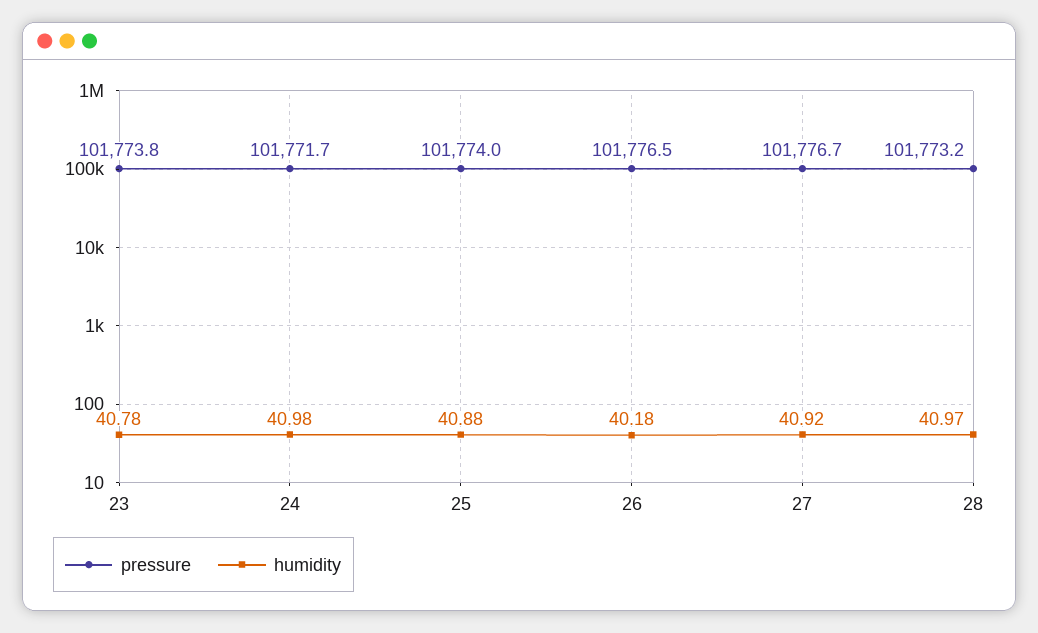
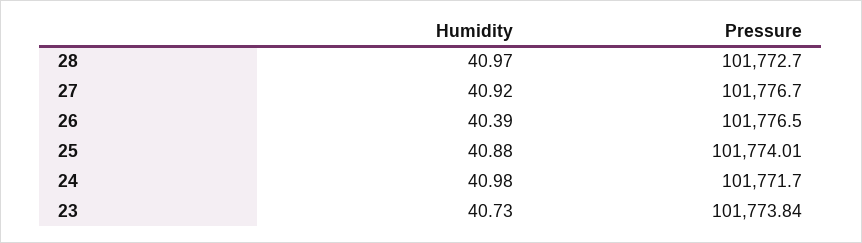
humidity, 23: 40.78 -> 40.73
humidity, 26: 40.18 -> 40.39
pressure, 28: 101773.2 -> 101772.7

